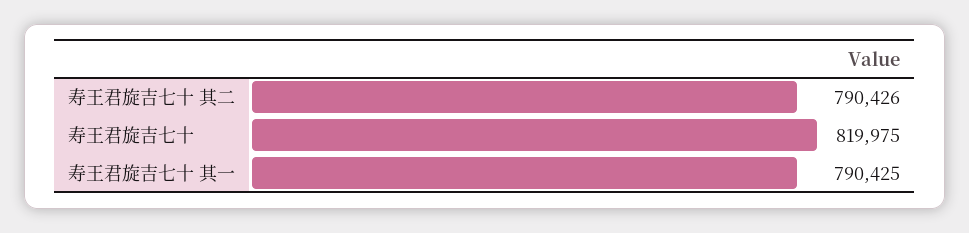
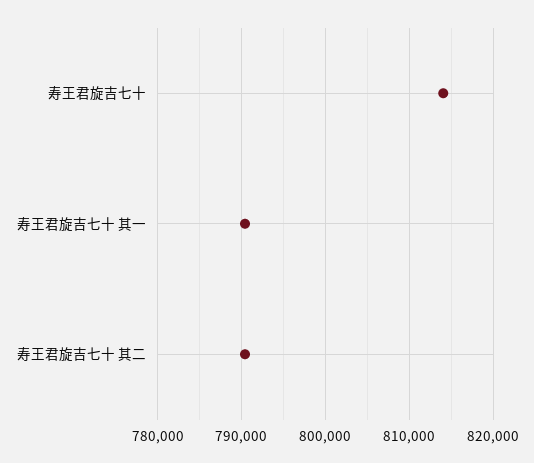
寿王君旋吉七十: 819975 -> 814000

